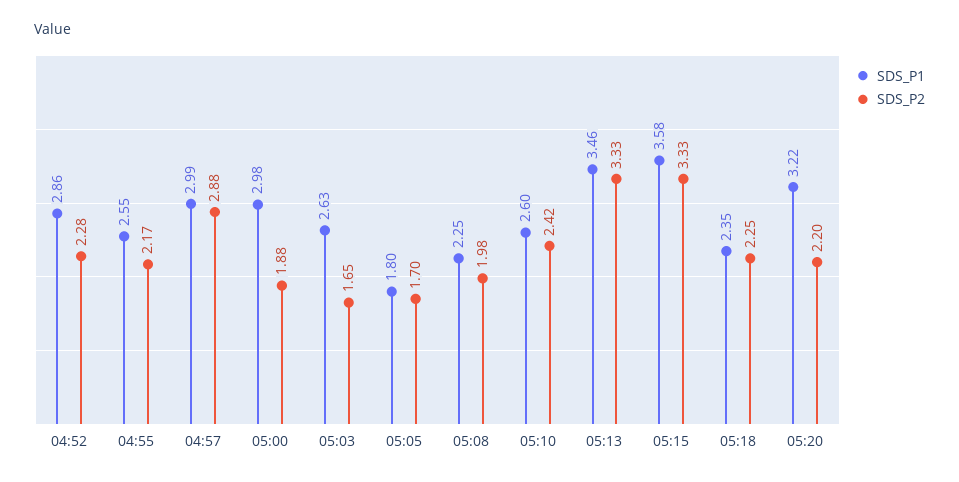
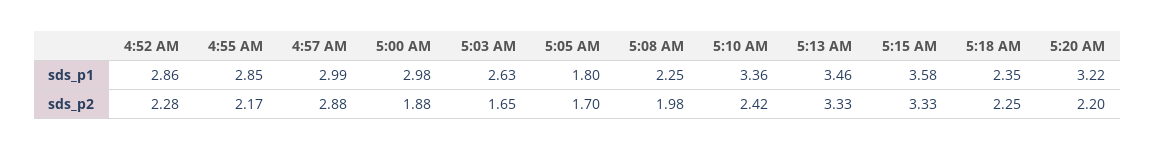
SDS_P1, 04:55: 2.55 -> 2.85
SDS_P1, 05:10: 2.6 -> 3.36

